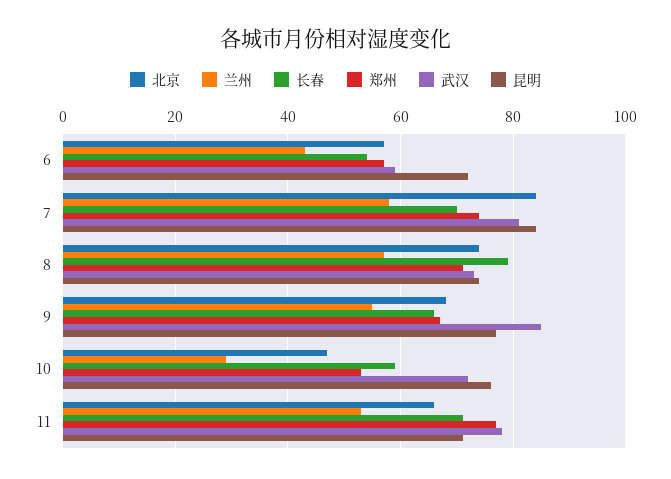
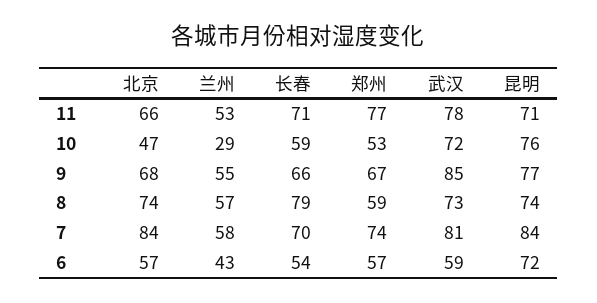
郑州, 8: 70 -> 59

